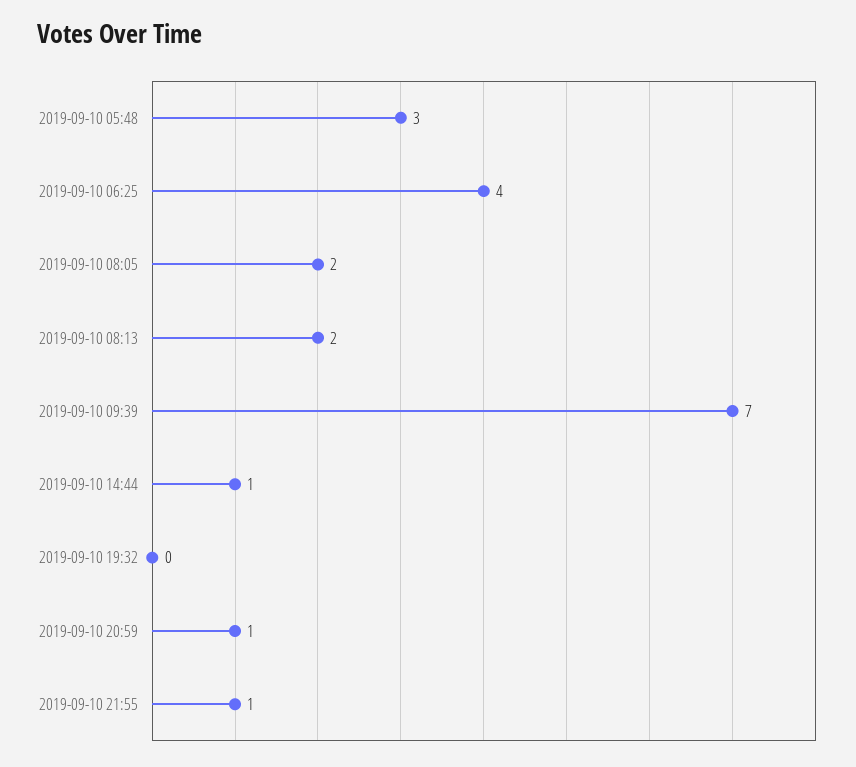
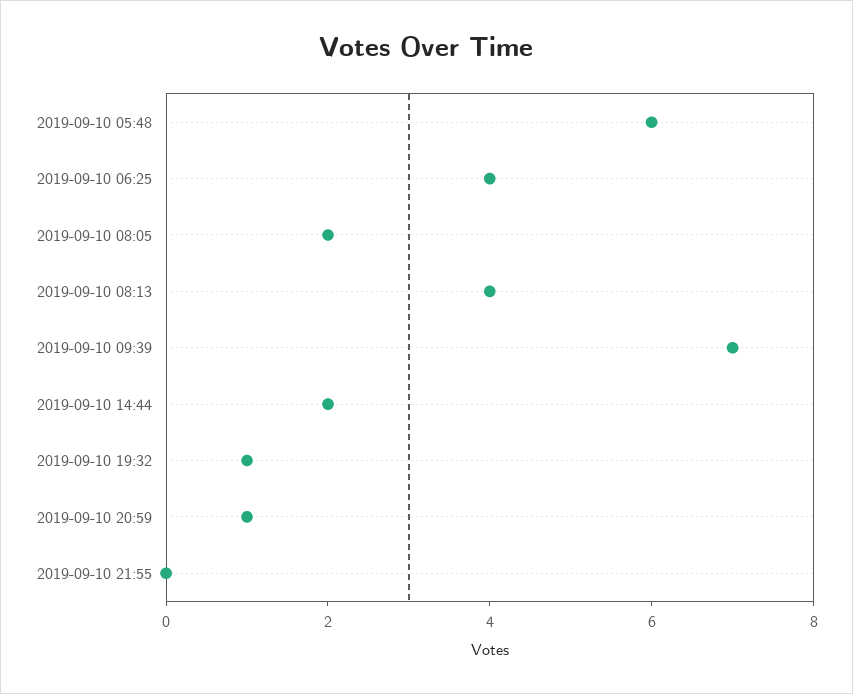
2019-09-10 05:48: 3 -> 6
2019-09-10 08:13: 2 -> 4
2019-09-10 14:44: 1 -> 2
2019-09-10 19:32: 0 -> 1
2019-09-10 21:55: 1 -> 0

